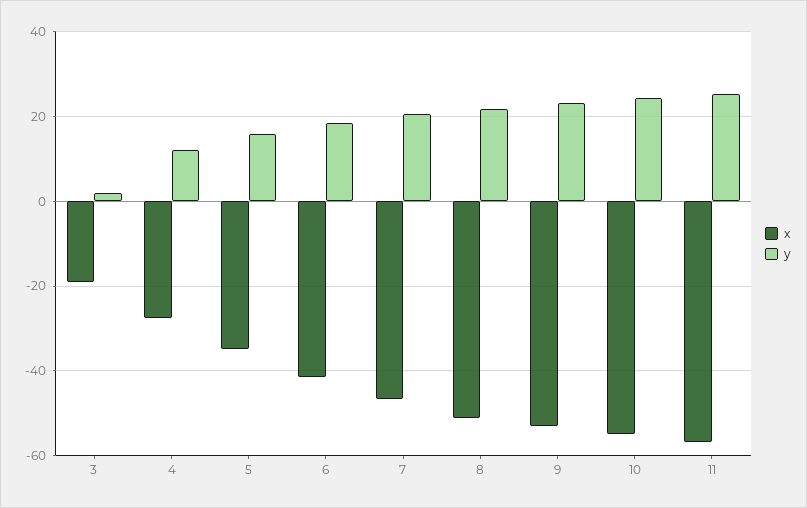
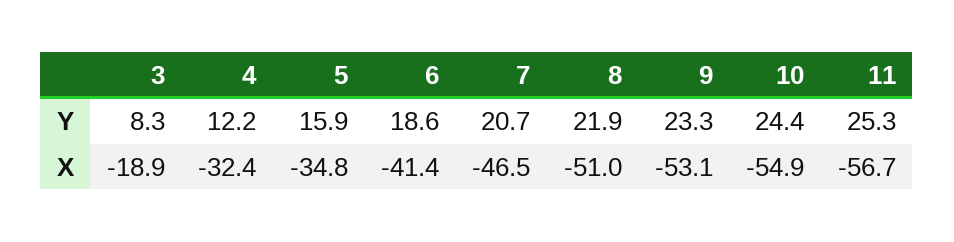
y, 3: 2 -> 8.3
x, 4: -28 -> -32.4

